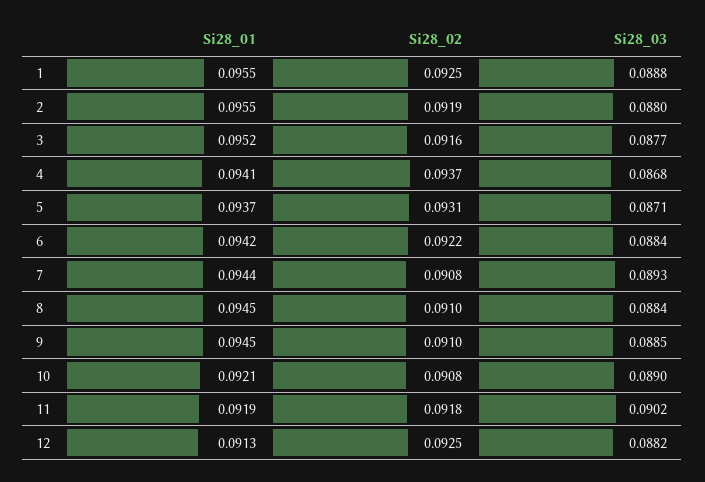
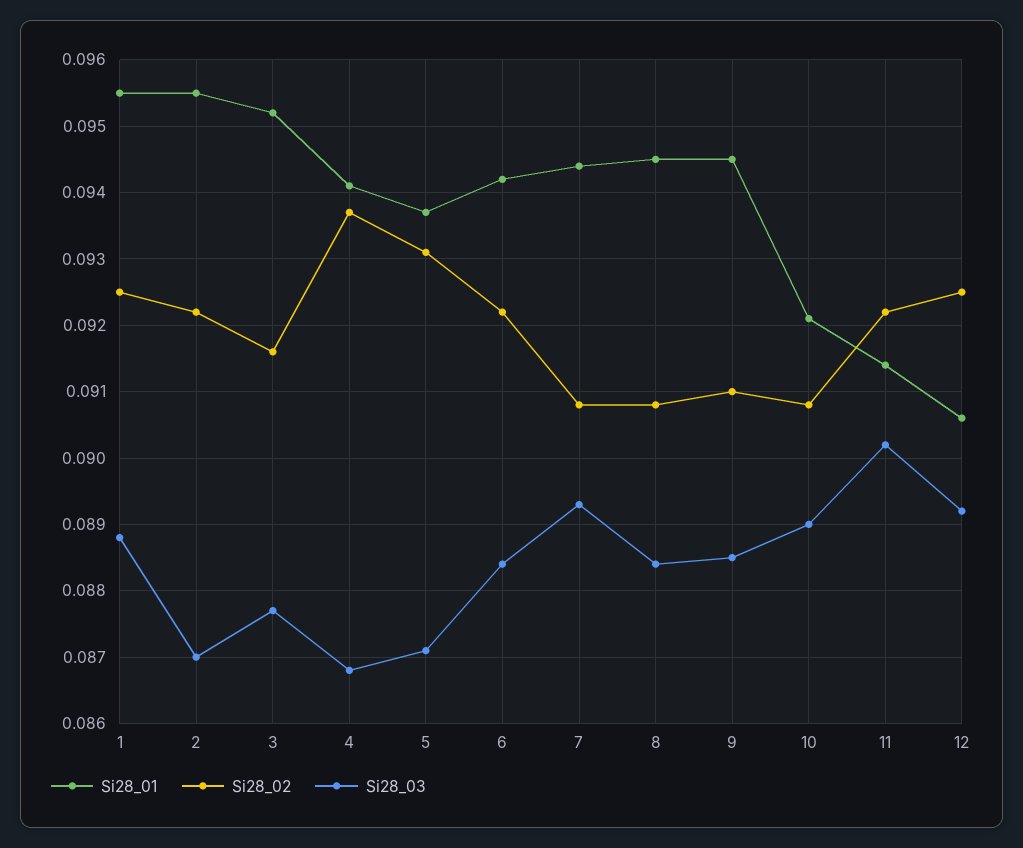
Si28_02, 2: 0.0919 -> 0.0922
Si28_03, 2: 0.088 -> 0.087
Si28_02, 8: 0.091 -> 0.0908
Si28_01, 11: 0.0919 -> 0.0914
Si28_02, 11: 0.0918 -> 0.0922
Si28_01, 12: 0.0913 -> 0.0906
Si28_03, 12: 0.0882 -> 0.0892

